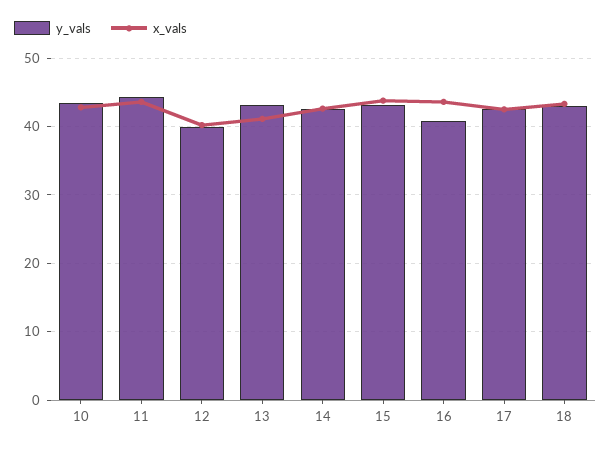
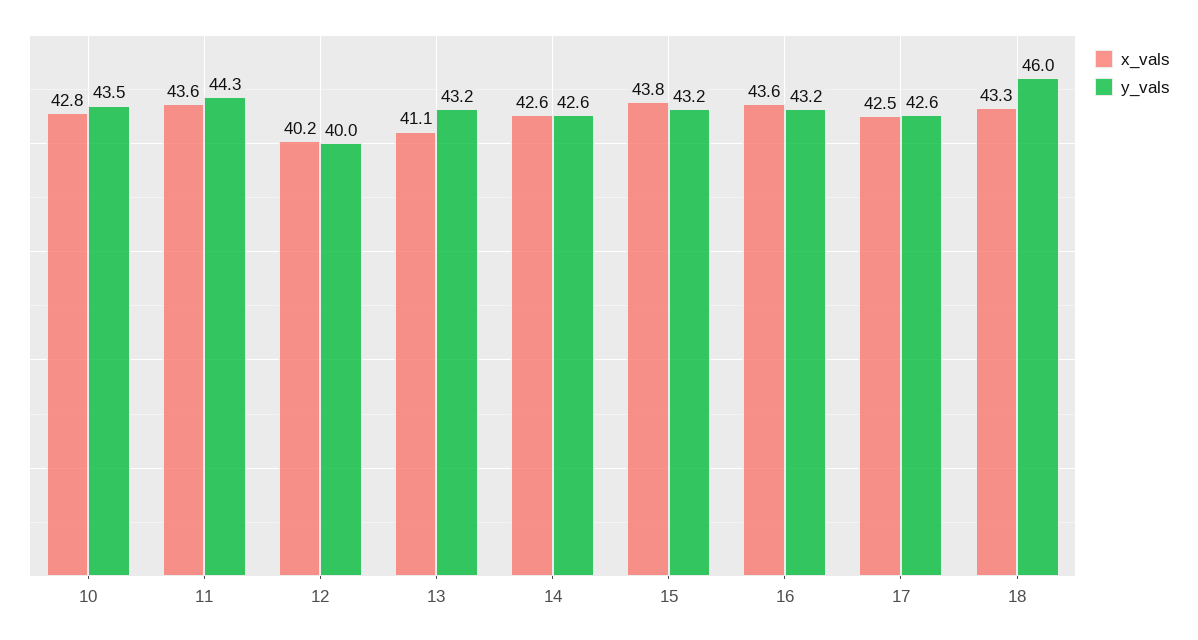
y_vals, 16: 41 -> 43.2
y_vals, 18: 43 -> 46

